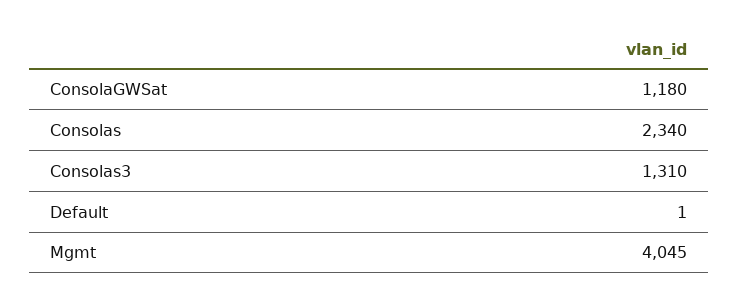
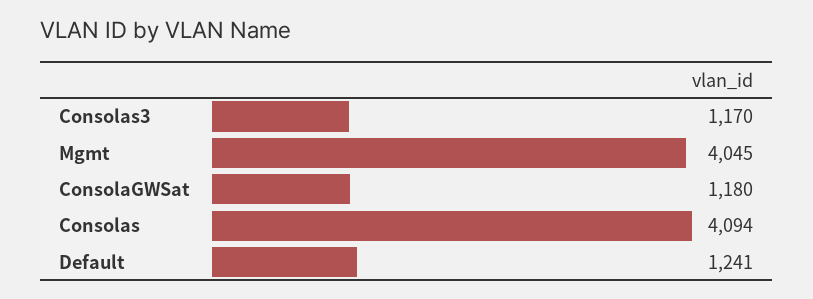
Consolas: 2340 -> 4094
Consolas3: 1310 -> 1170
Default: 1 -> 1241

